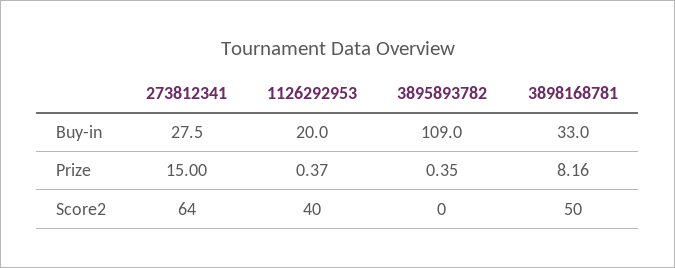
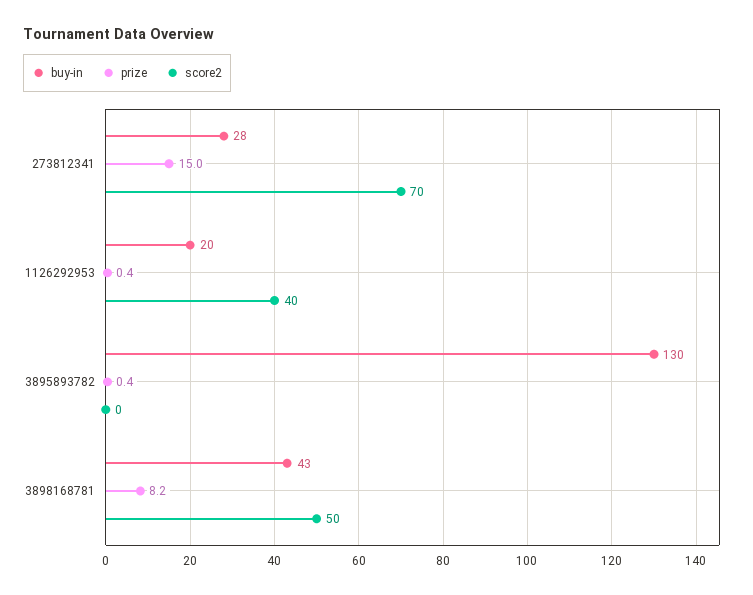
Buy-in, 3895893782: 109 -> 130
Buy-in, 3898168781: 33 -> 43
Score2, 273812341: 64 -> 70

